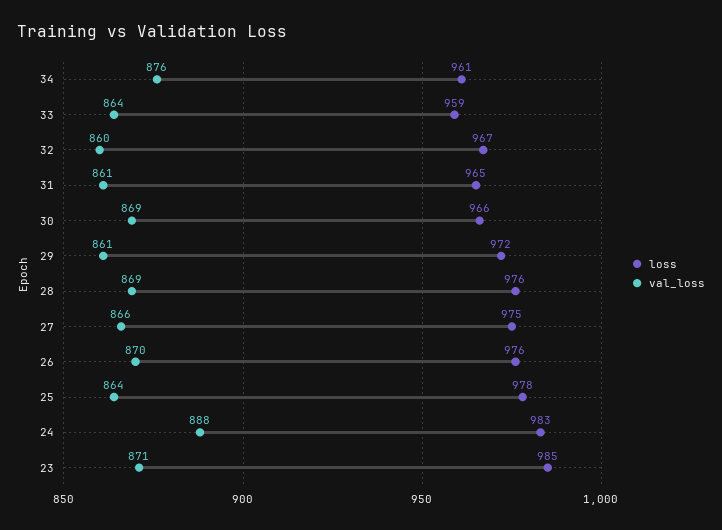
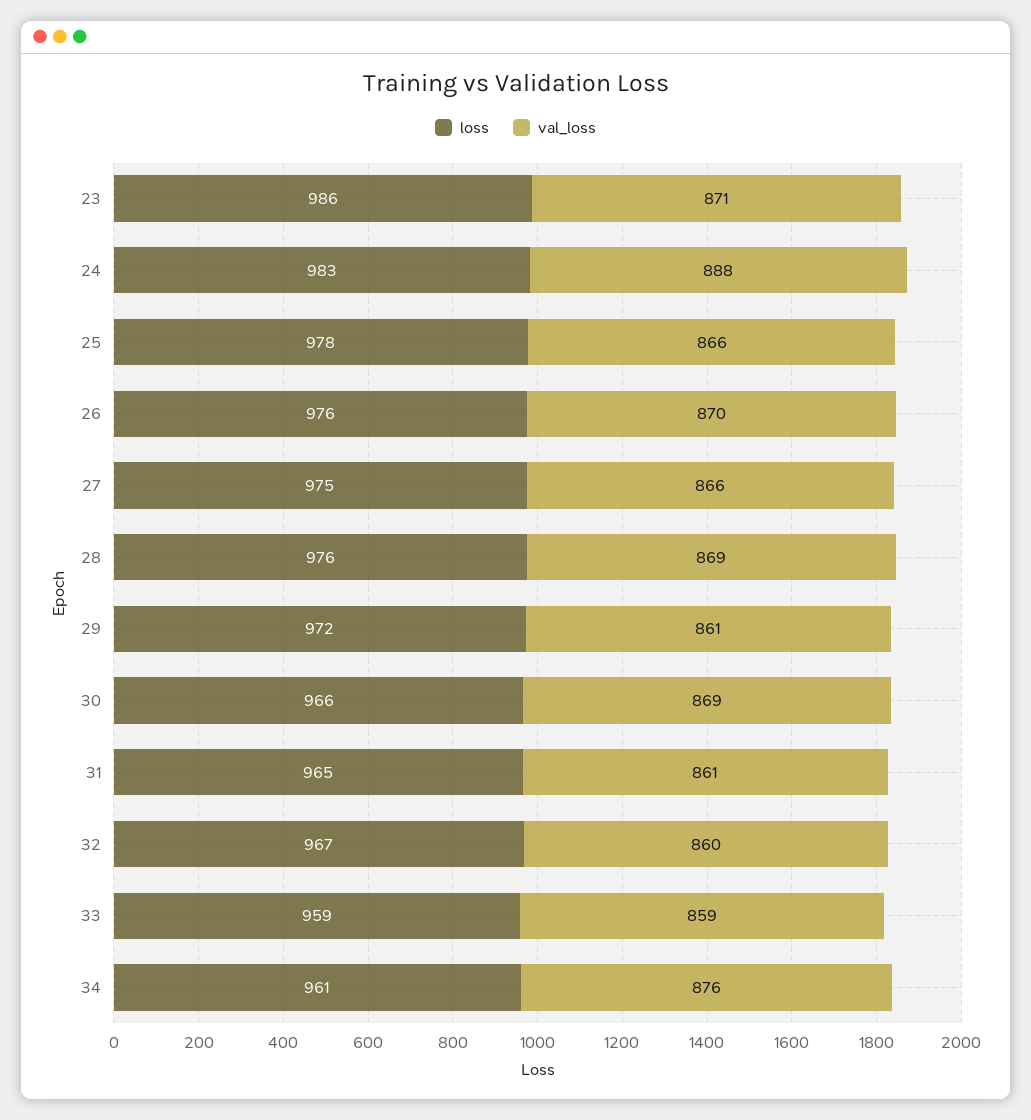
val_loss, 33: 864 -> 859
val_loss, 25: 864 -> 866
loss, 23: 985 -> 986

